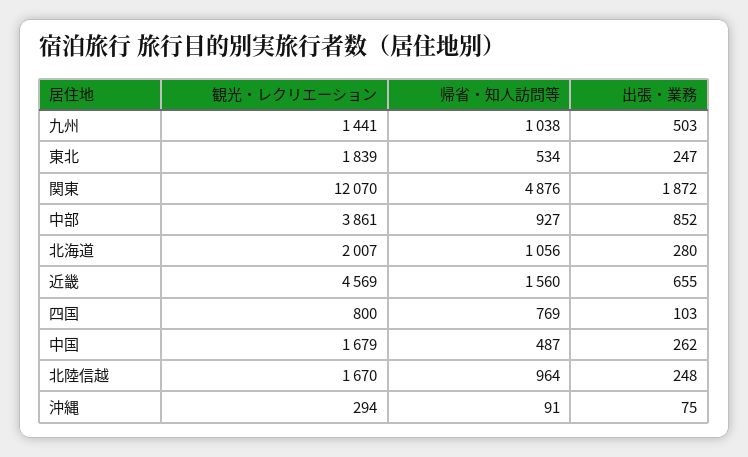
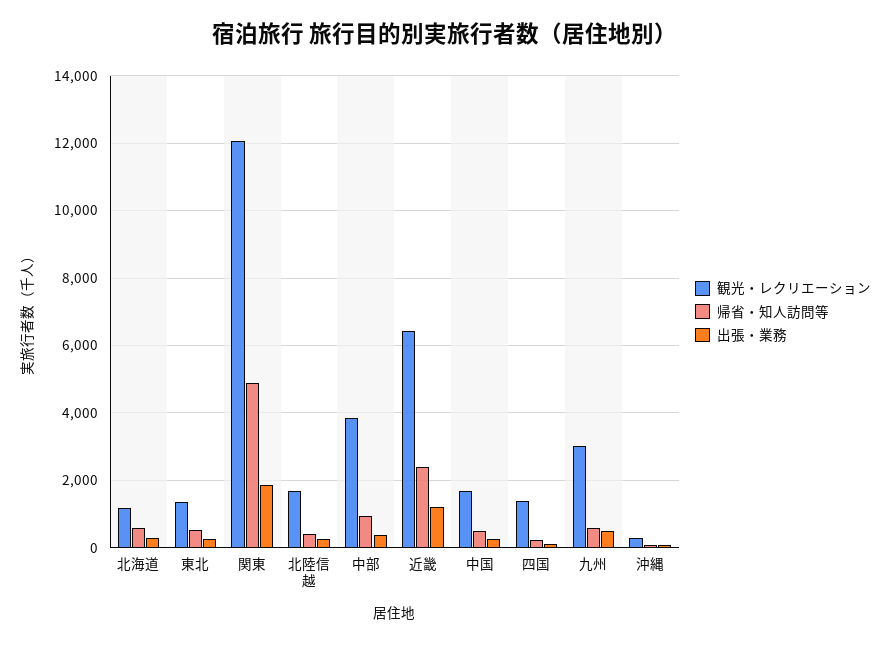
観光・レクリエーション, 九州: 1441 -> 3000
帰省・知人訪問等, 九州: 1038 -> 600
観光・レクリエーション, 東北: 1839 -> 1400
出張・業務, 中部: 852 -> 400
観光・レクリエーション, 北海道: 2007 -> 1200
帰省・知人訪問等, 北海道: 1056 -> 600
観光・レクリエーション, 近畿: 4569 -> 6400
帰省・知人訪問等, 近畿: 1560 -> 2400
出張・業務, 近畿: 655 -> 1200
観光・レクリエーション, 四国: 800 -> 1400
帰省・知人訪問等, 四国: 769 -> 200
帰省・知人訪問等, 北陸信越: 964 -> 400

